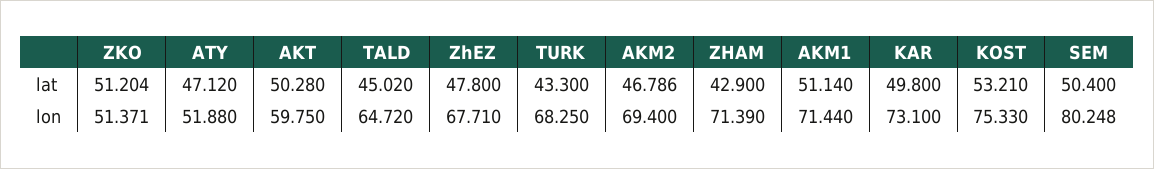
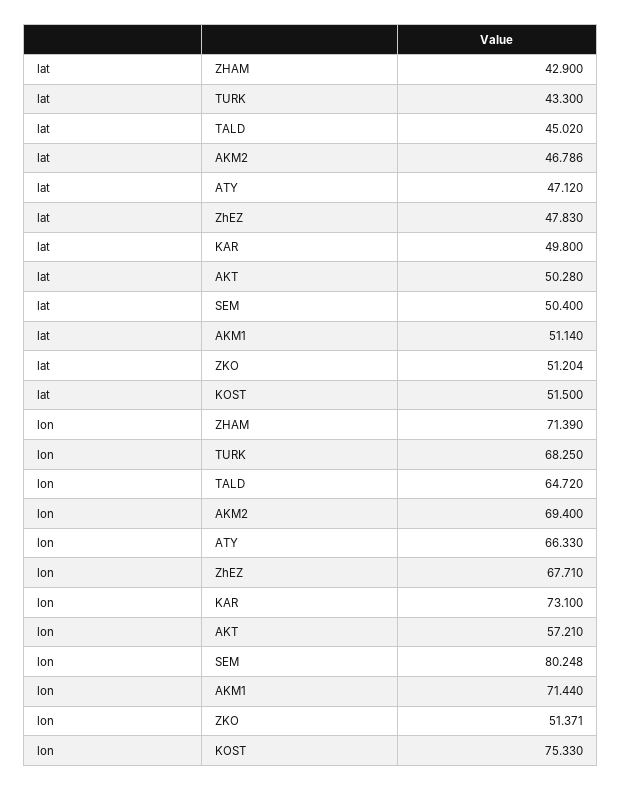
ZhEZ, lat: 47.8 -> 47.83
KOST, lat: 53.21 -> 51.5
ATY, lon: 51.88 -> 66.33
AKT, lon: 59.75 -> 57.21

